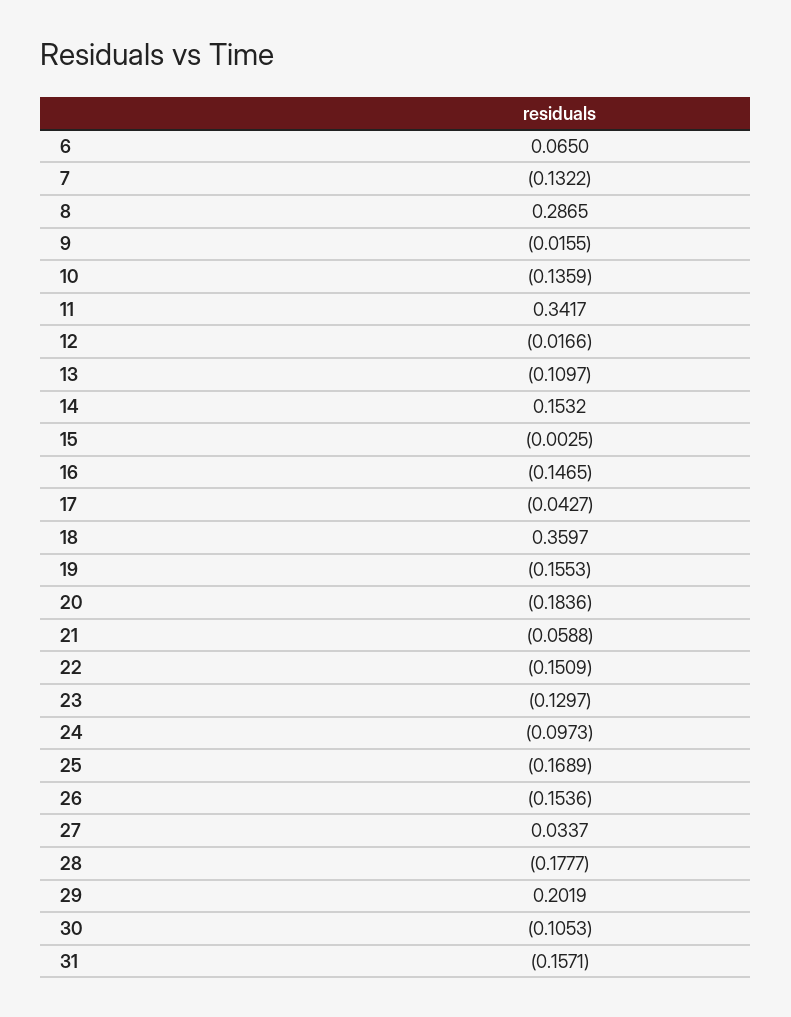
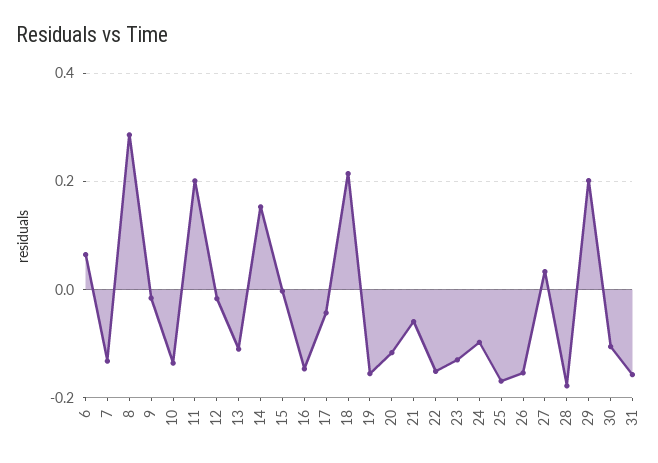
11: 0.3417 -> 0.2
18: 0.3597 -> 0.22
20: -0.1836 -> -0.12

